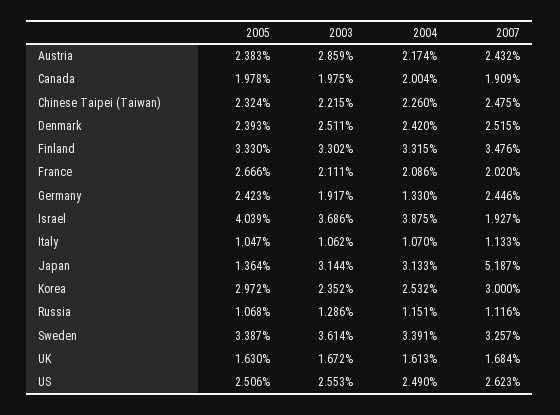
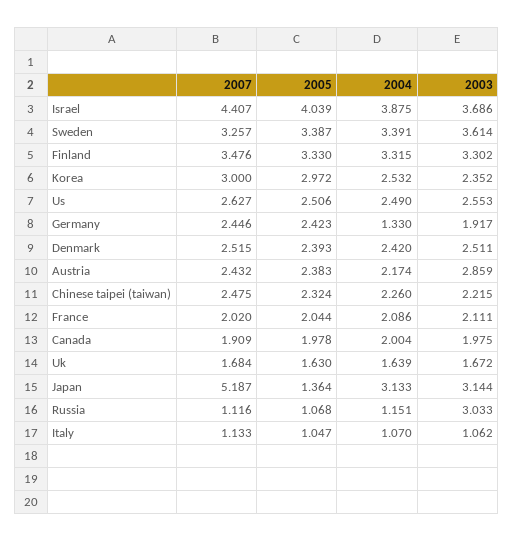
2005, France: 2.666 -> 2.044
2007, Israel: 1.927 -> 4.407
2003, Russia: 1.286 -> 3.033
2004, UK: 1.613 -> 1.639
2007, US: 2.623 -> 2.627

